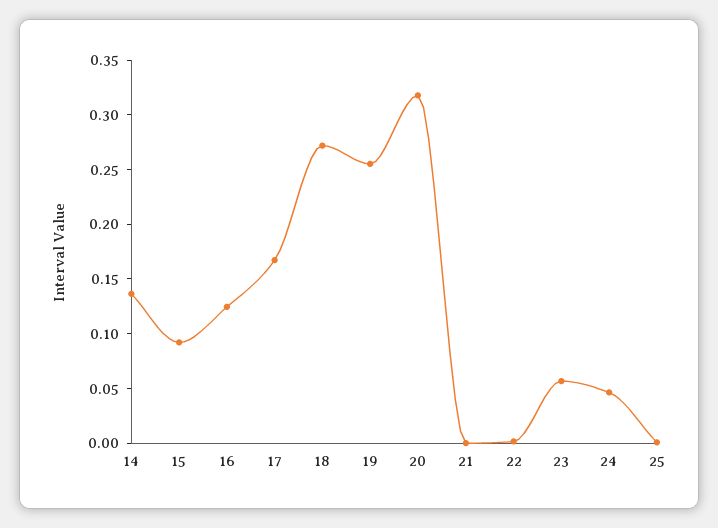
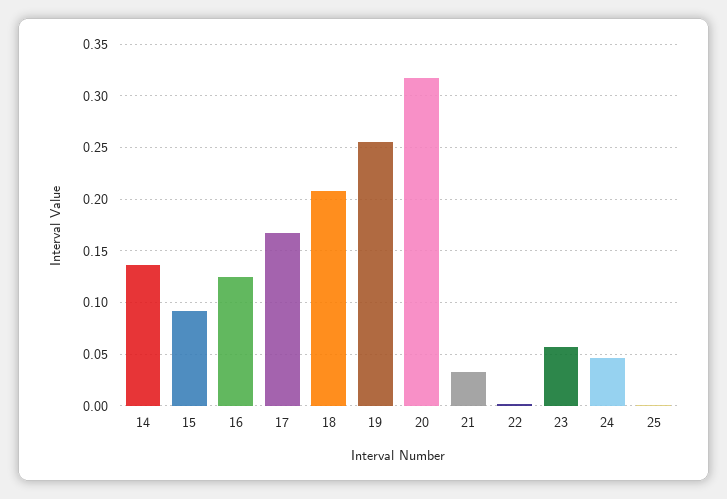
18: 0.27 -> 0.21
21: 0 -> 0.03

